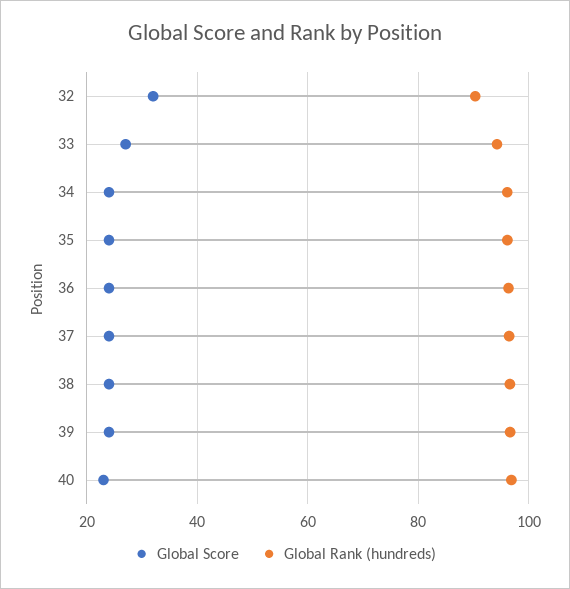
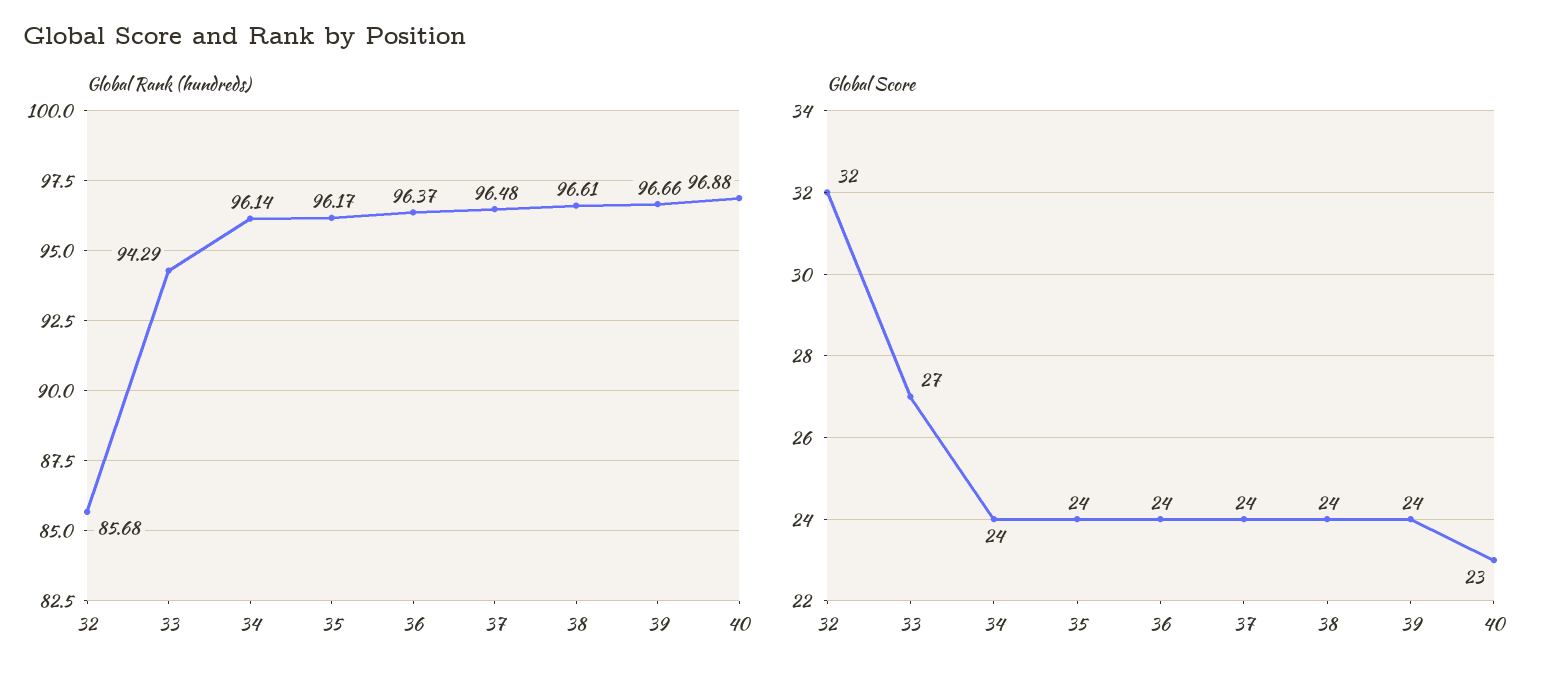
Global Rank (hundreds), 32: 90 -> 85.68

